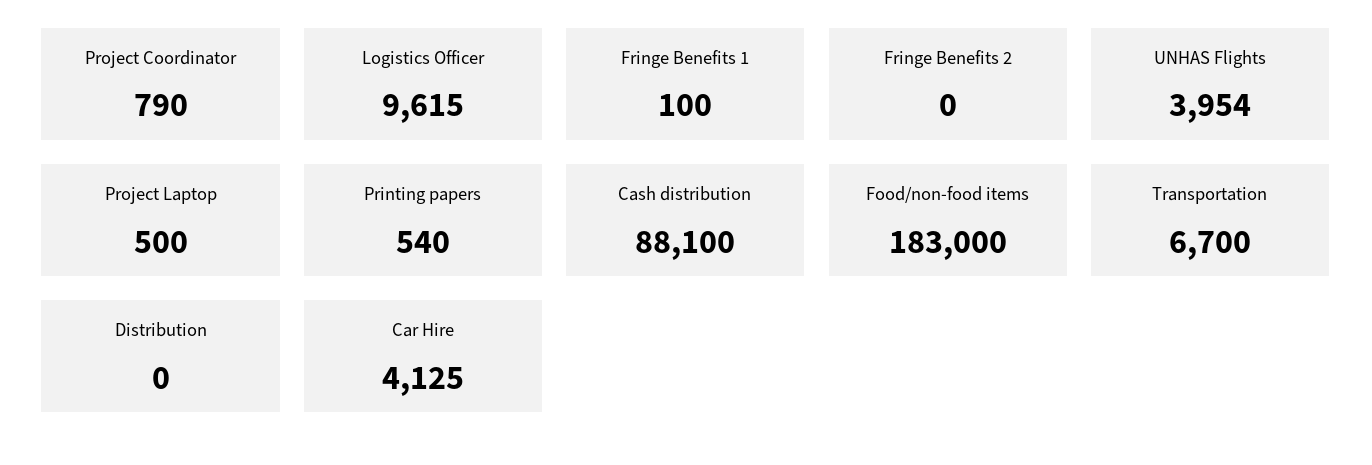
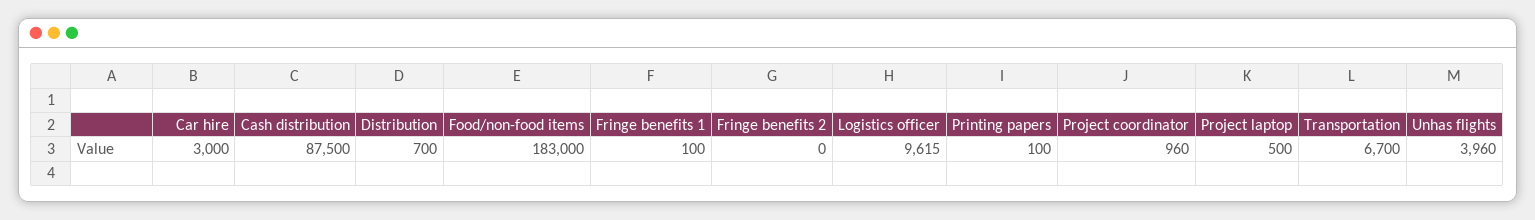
Project Coordinator: 790 -> 960
UNHAS Flights: 3954 -> 3960
Printing papers: 540 -> 100
Cash distribution: 88100 -> 87500
Distribution: 0 -> 700
Car Hire: 4125 -> 3000

